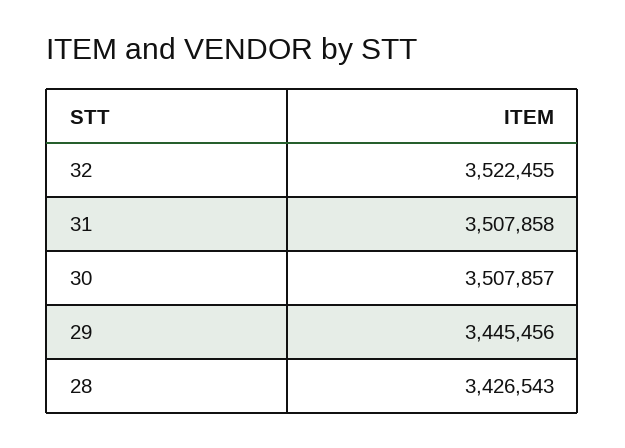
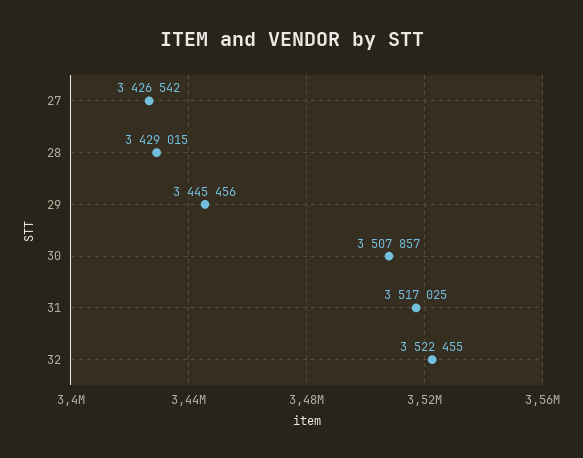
31: 3507858 -> 3517025
28: 3426543 -> 3429015
27: none -> 3426542

